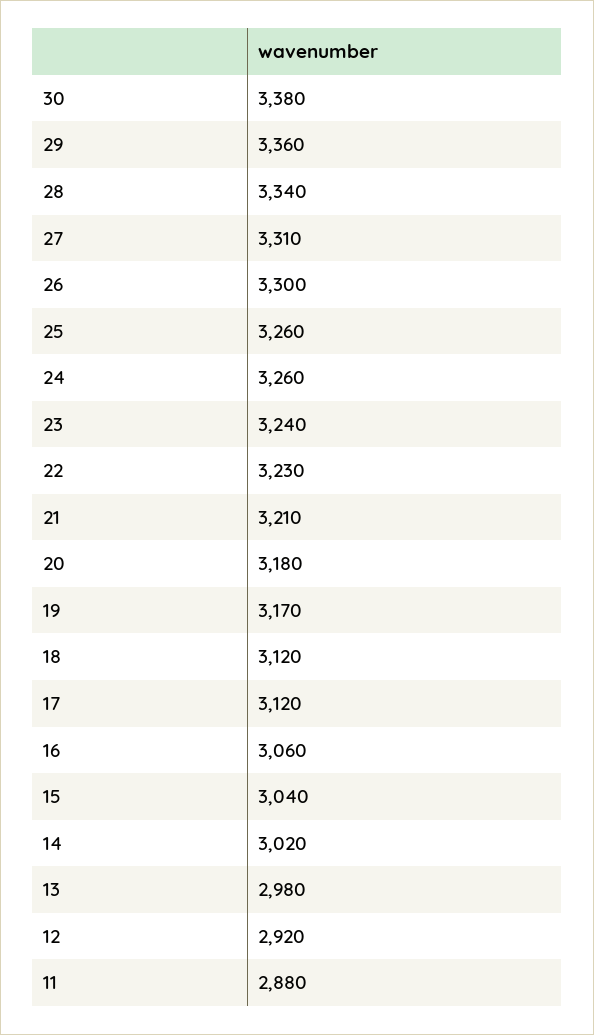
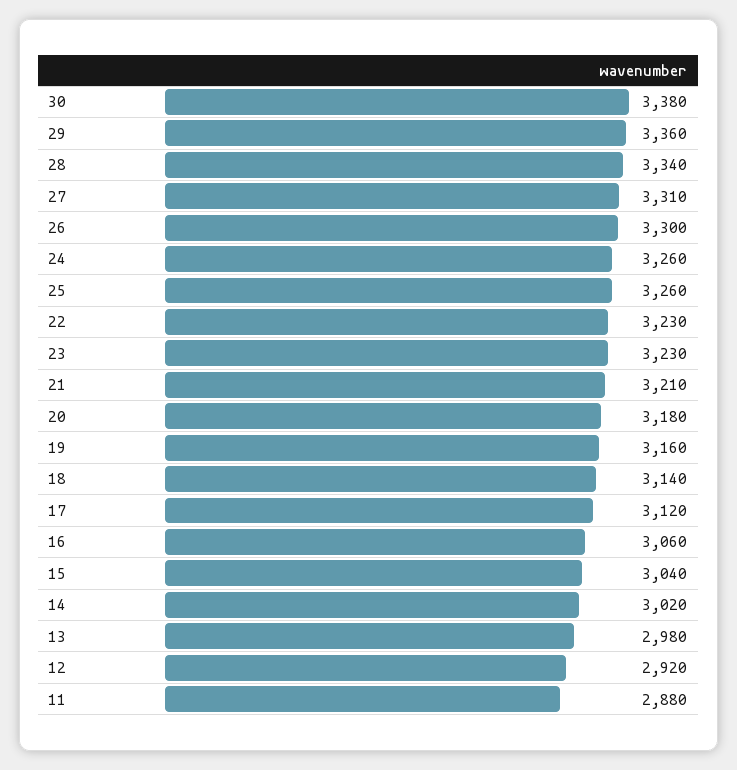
23: 3240 -> 3230
19: 3170 -> 3160
18: 3120 -> 3140

